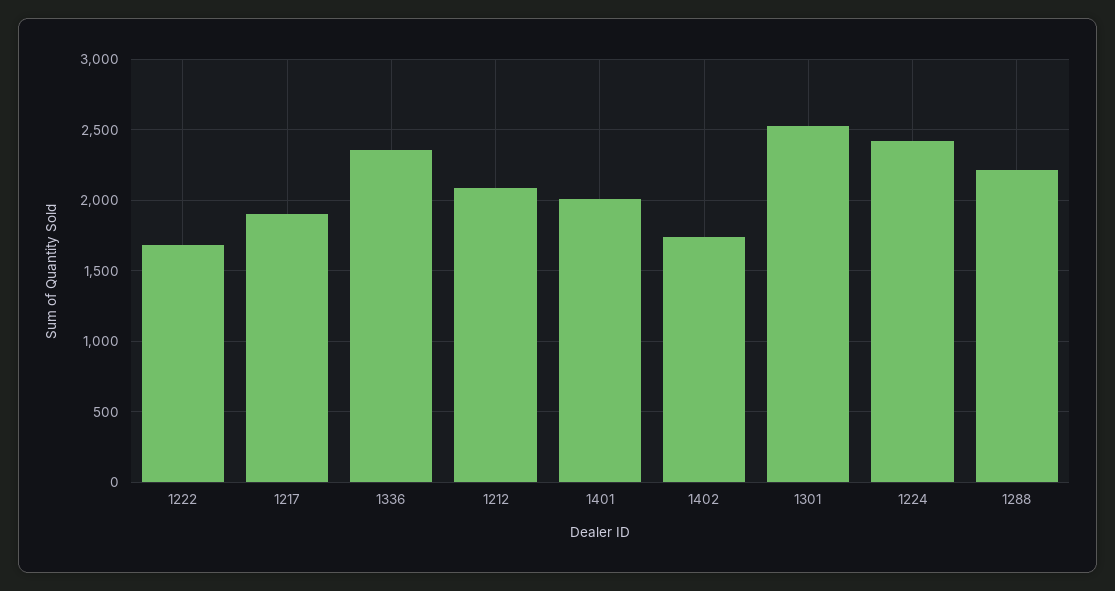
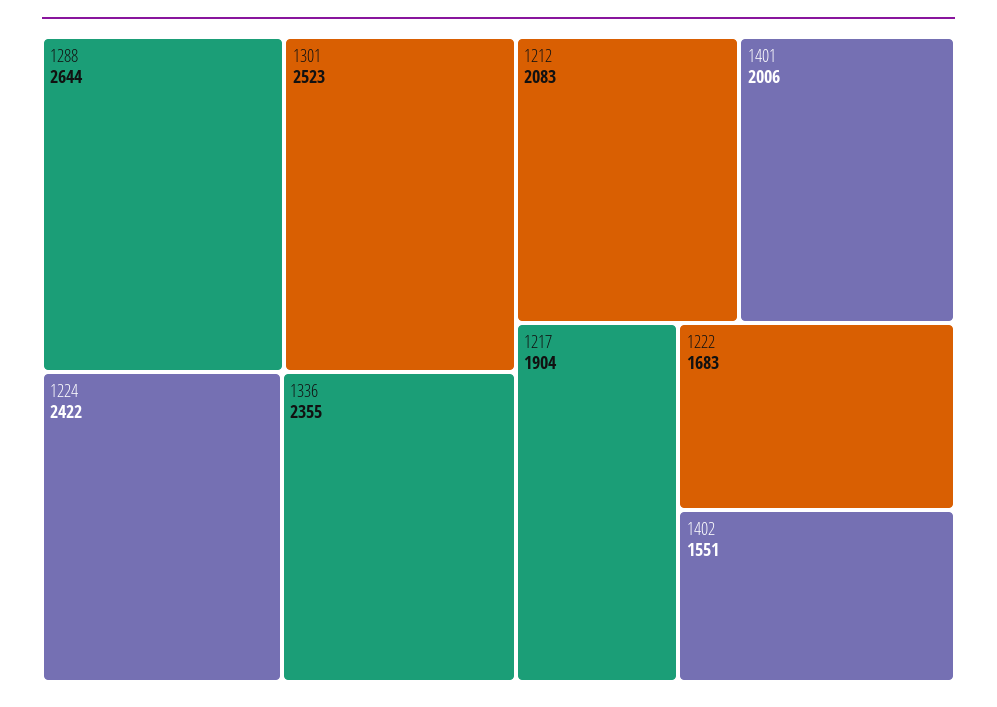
1402: 1750 -> 1551
1288: 2200 -> 2644

